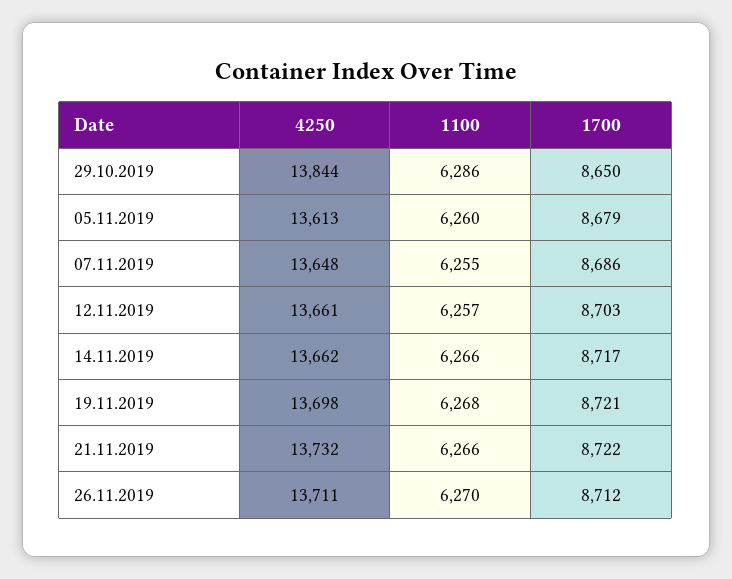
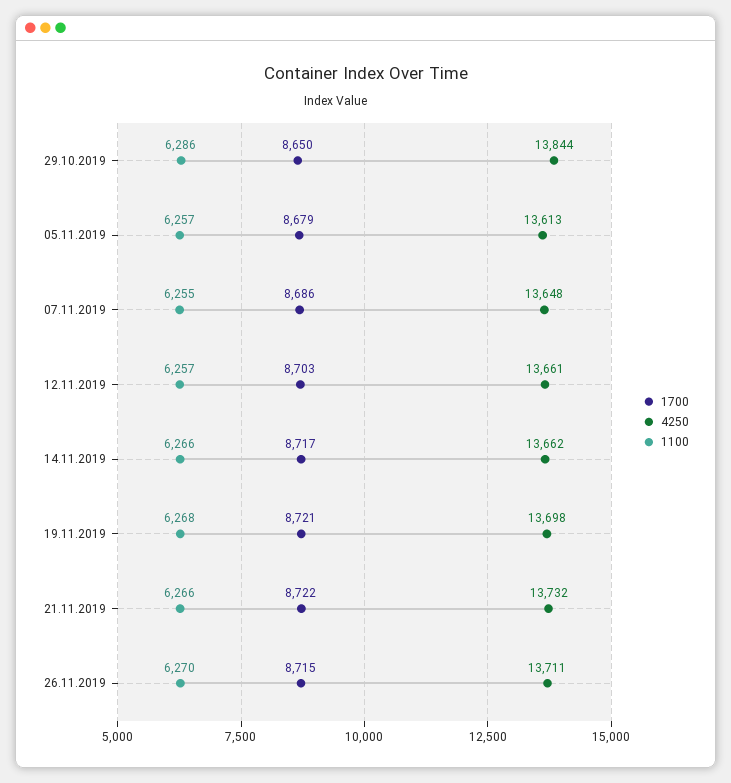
1100, 05.11.2019: 6260 -> 6257
1700, 26.11.2019: 8712 -> 8715

